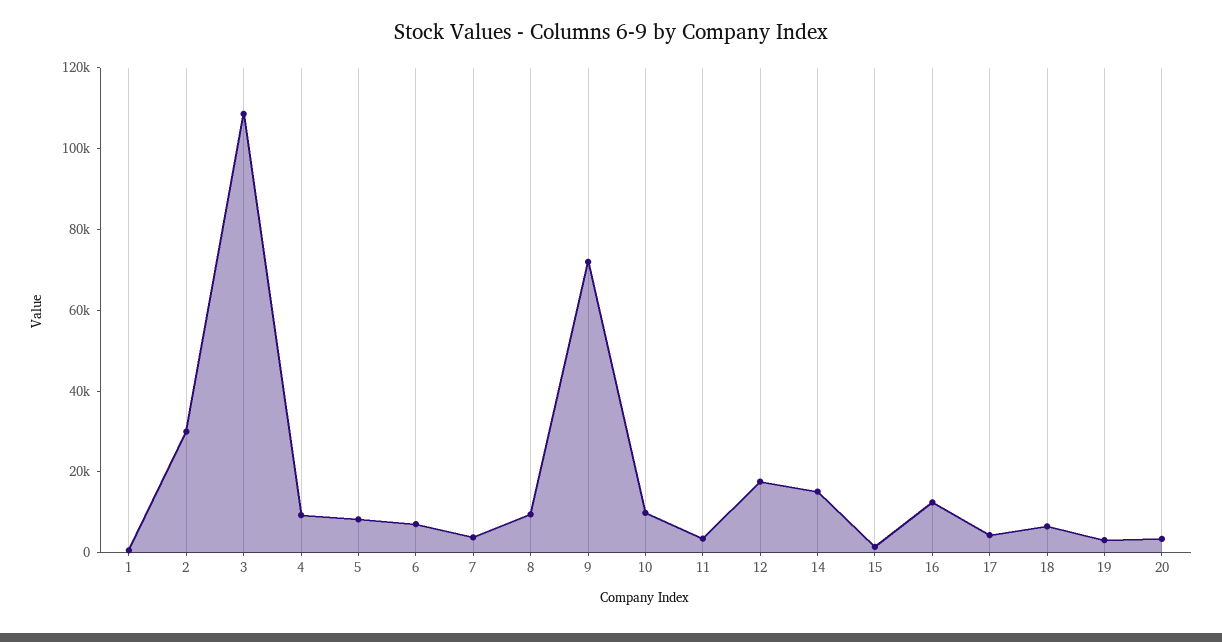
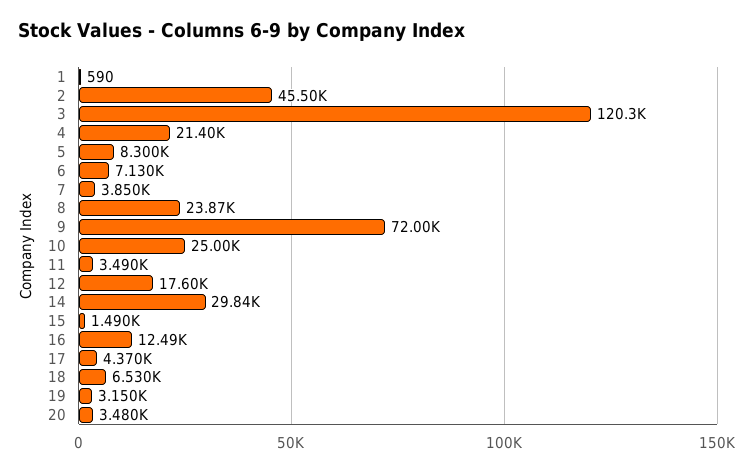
2: 30000 -> 45500
3: 110000 -> 120300
4: 10000 -> 21400
8: 10000 -> 23870
10: 10000 -> 25000
14: 15000 -> 29840

